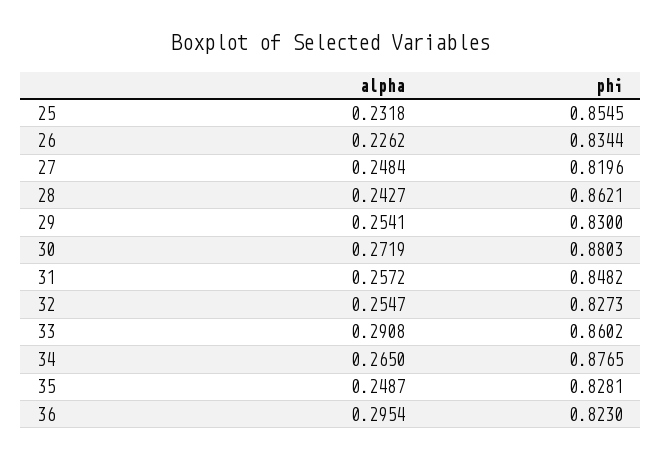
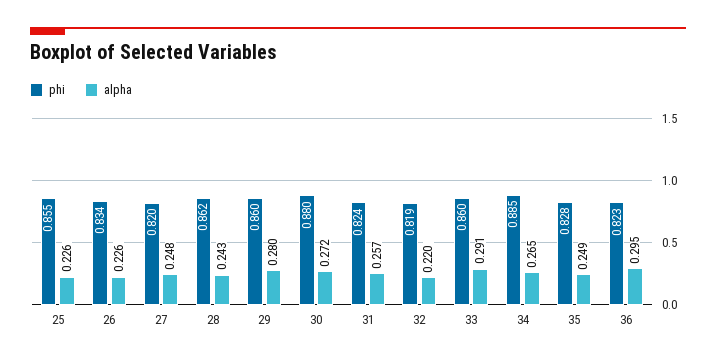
alpha, 25: 0.2318 -> 0.226
alpha, 29: 0.2541 -> 0.28
phi, 29: 0.83 -> 0.86
phi, 31: 0.8482 -> 0.824
alpha, 32: 0.2547 -> 0.22
phi, 32: 0.8273 -> 0.819
phi, 34: 0.8765 -> 0.885

